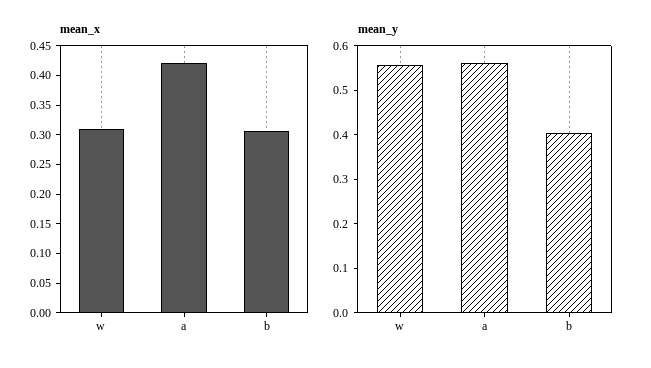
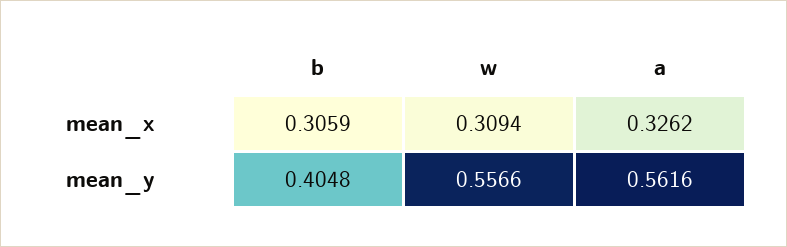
mean_x, a: 0.425 -> 0.3262

